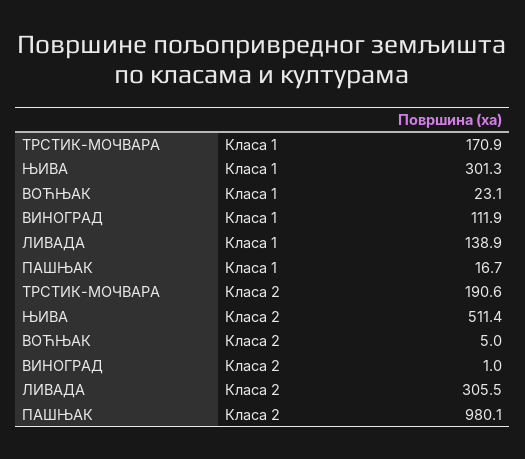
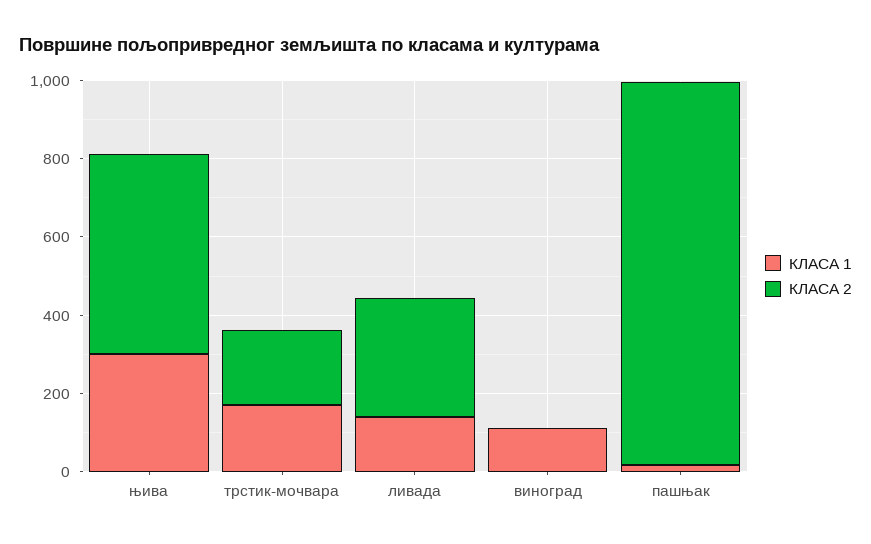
Класа 1, ВОЋЊАК: 23.1 -> none
Класа 2, ВОЋЊАК: 5 -> none

